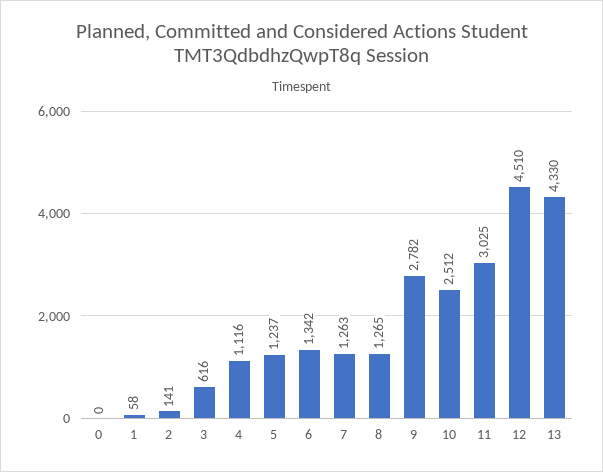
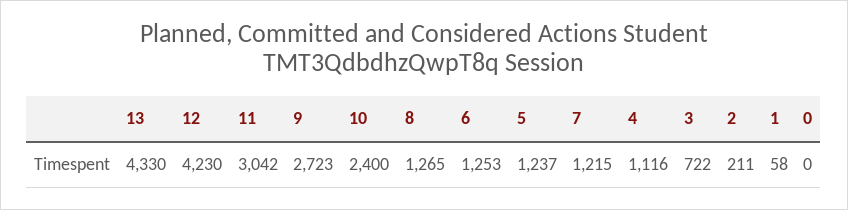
2: 141 -> 211
3: 616 -> 722
6: 1342 -> 1253
7: 1263 -> 1215
9: 2782 -> 2723
10: 2512 -> 2400
11: 3025 -> 3042
12: 4510 -> 4230

